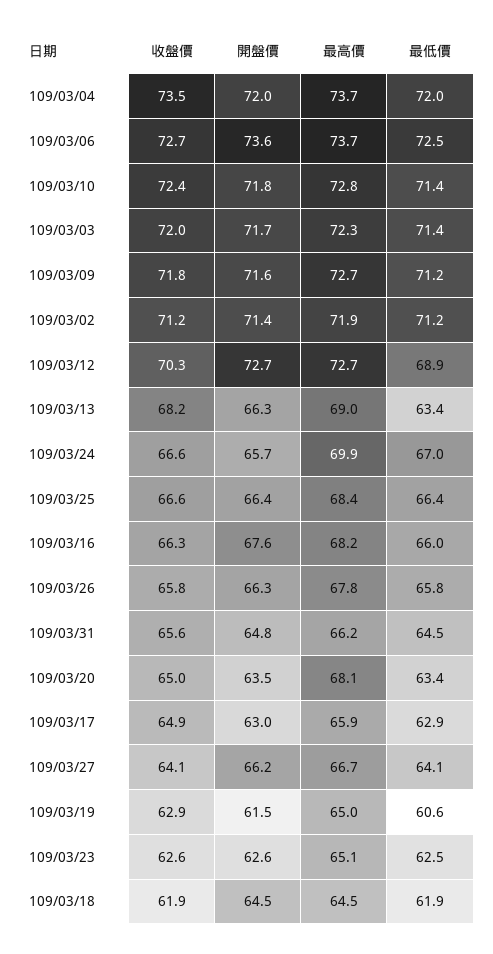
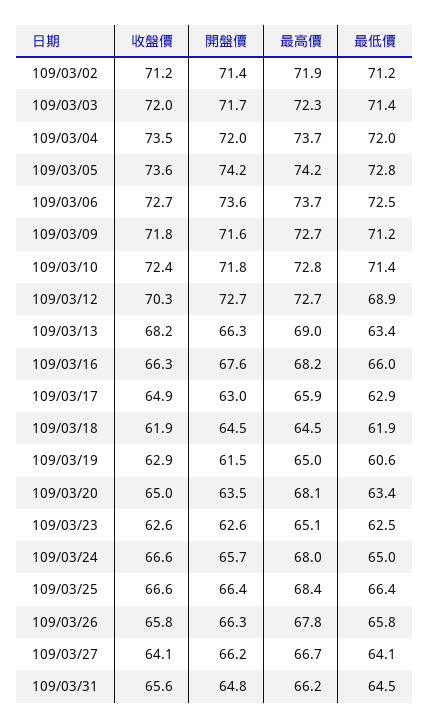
最高價, 109/03/24: 69.9 -> 68
最低價, 109/03/24: 67 -> 65
收盤價, 109/03/05: none -> 73.6
開盤價, 109/03/05: none -> 74.2
最高價, 109/03/05: none -> 74.2
最低價, 109/03/05: none -> 72.8

